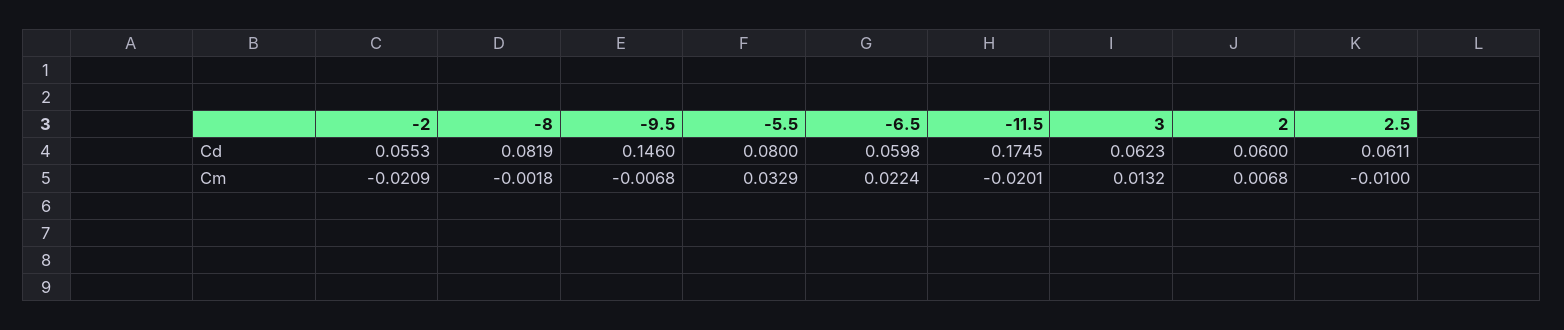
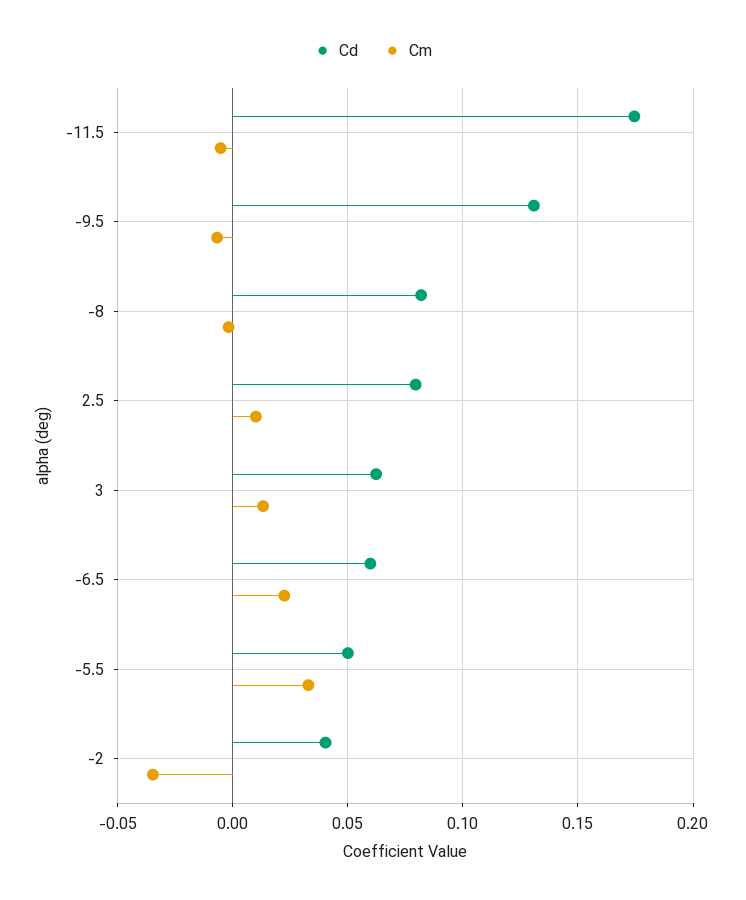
Cd, -2: 0.0553 -> 0.04
Cd, -9.5: 0.146 -> 0.13
Cd, -5.5: 0.08 -> 0.05
Cd, 2: 0.06 -> none
Cd, 2.5: 0.0611 -> 0.08
Cm, -2: -0.0209 -> -0.035
Cm, -11.5: -0.0201 -> -0.005
Cm, 2: 0.0068 -> none
Cm, 2.5: -0.01 -> 0.01

